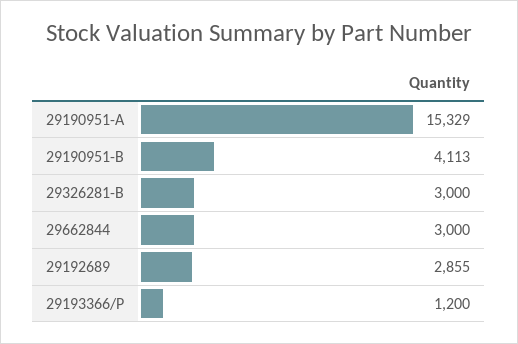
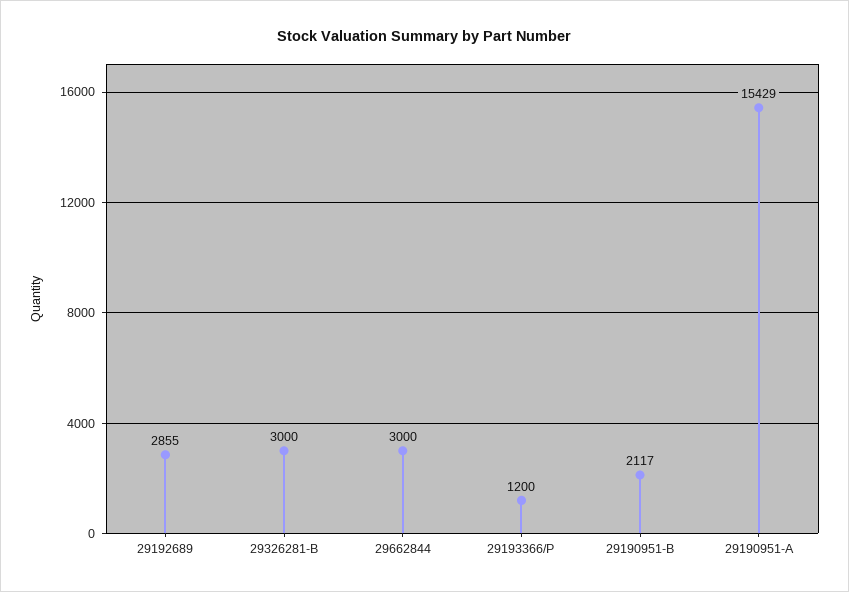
29190951-A: 15329 -> 15429
29190951-B: 4113 -> 2117

